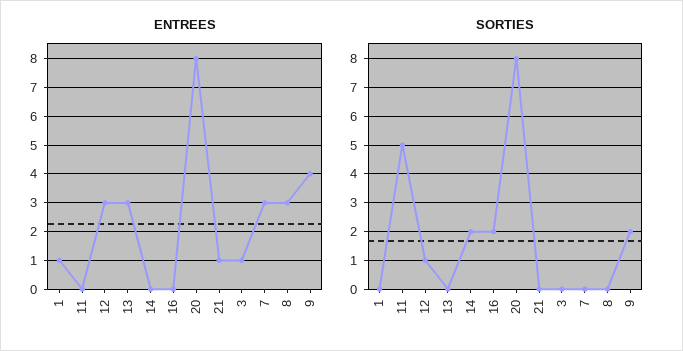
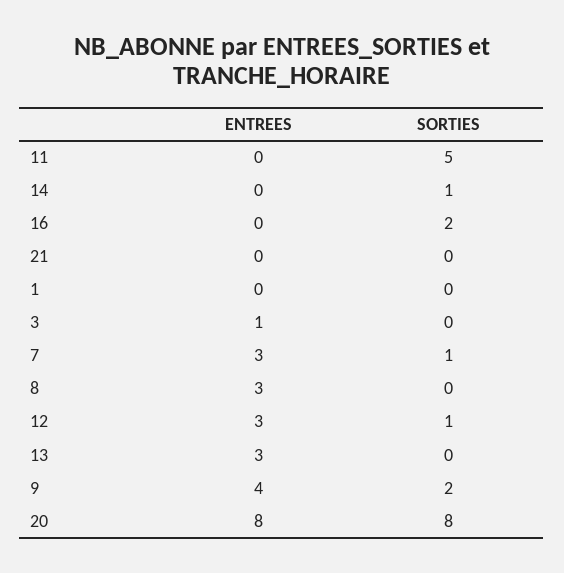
ENTREES, 1: 1 -> 0
ENTREES, 21: 1 -> 0
SORTIES, 14: 2 -> 1
SORTIES, 7: 0 -> 1

